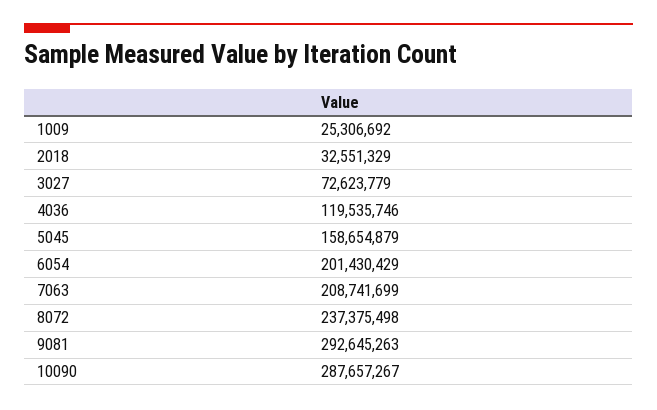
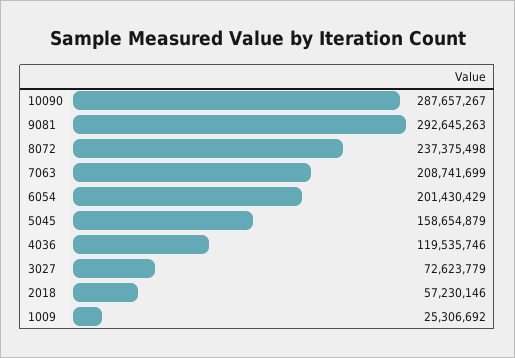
2018: 32551329 -> 57230146

